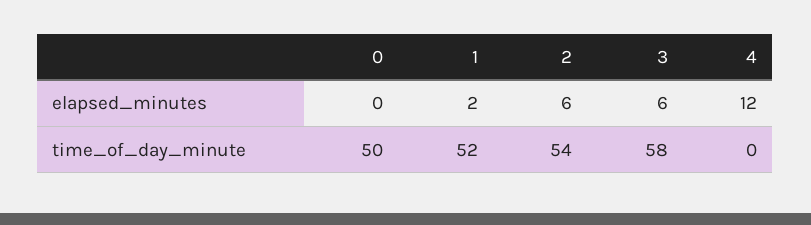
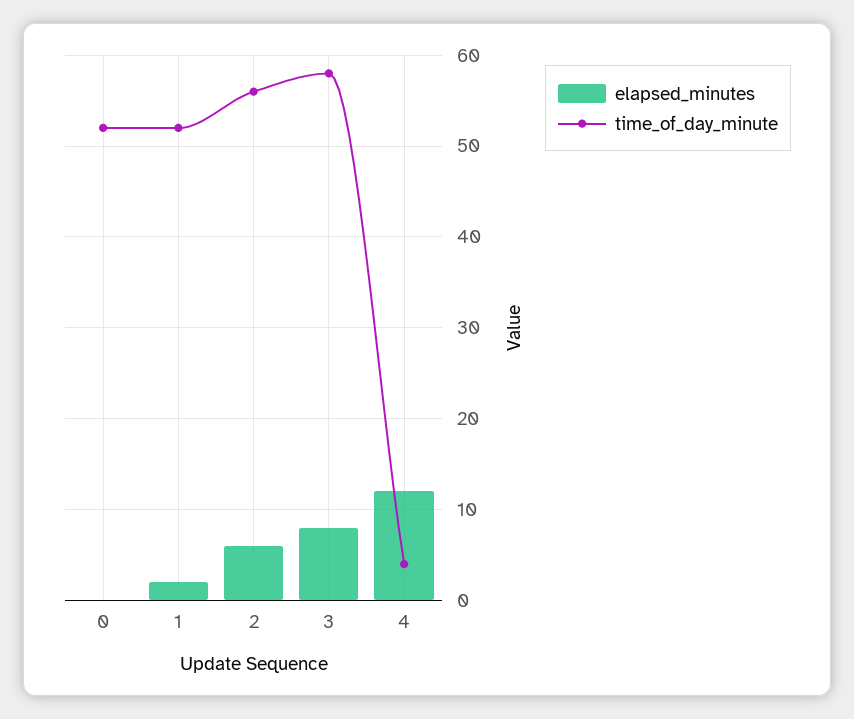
elapsed_minutes, 3: 6 -> 8
time_of_day_minute, 0: 50 -> 52
time_of_day_minute, 2: 54 -> 56
time_of_day_minute, 4: 0 -> 4

